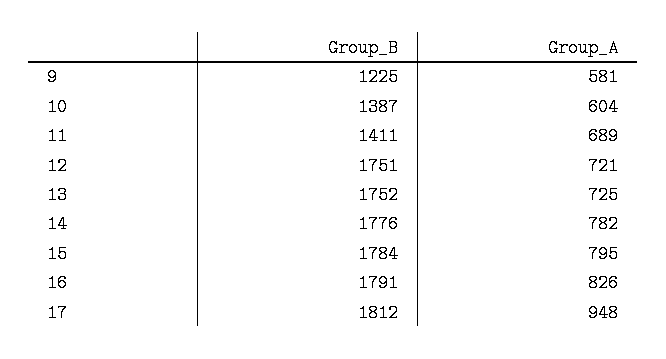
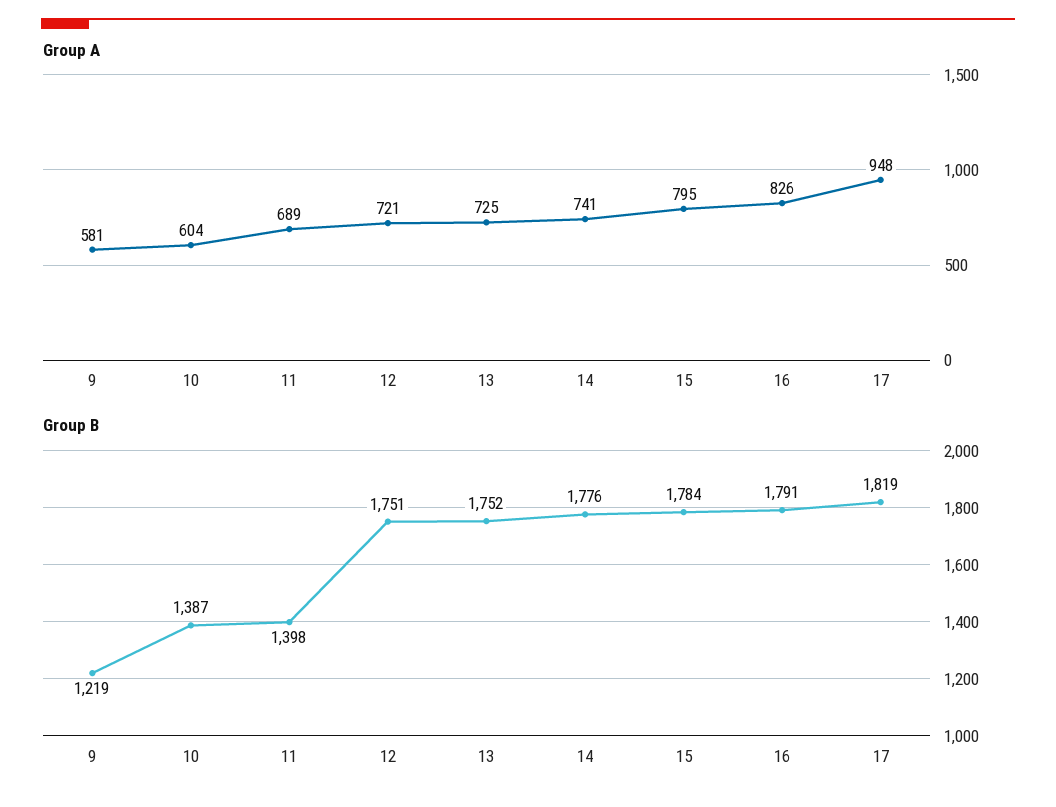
Group_B, 9: 1225 -> 1219
Group_B, 11: 1411 -> 1398
Group_A, 14: 782 -> 741
Group_B, 17: 1812 -> 1819

